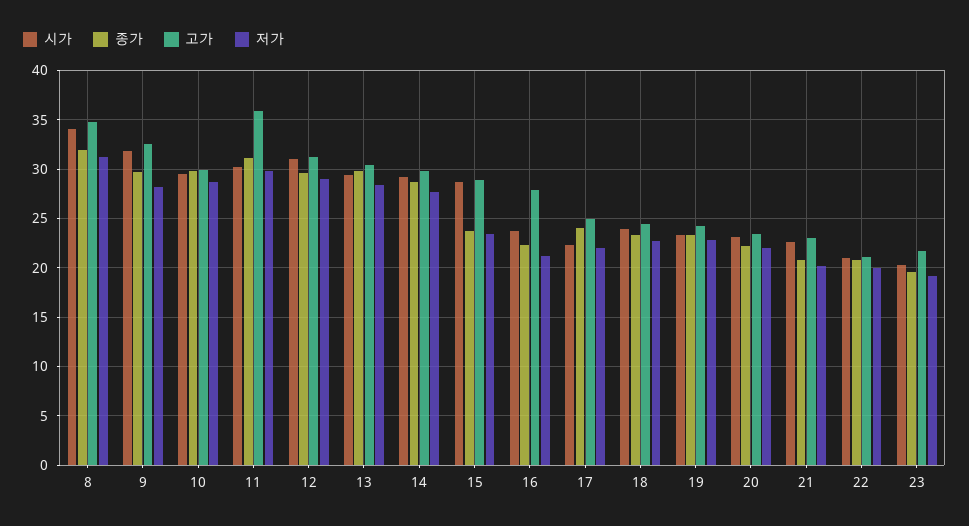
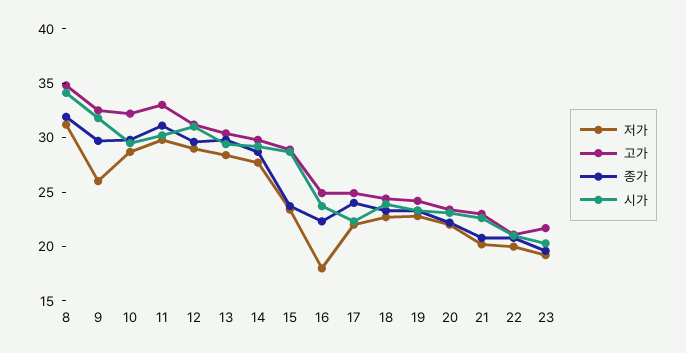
저가, 9: 28 -> 26
고가, 10: 30 -> 32
고가, 11: 36 -> 33
고가, 16: 28 -> 25
저가, 16: 21 -> 18

